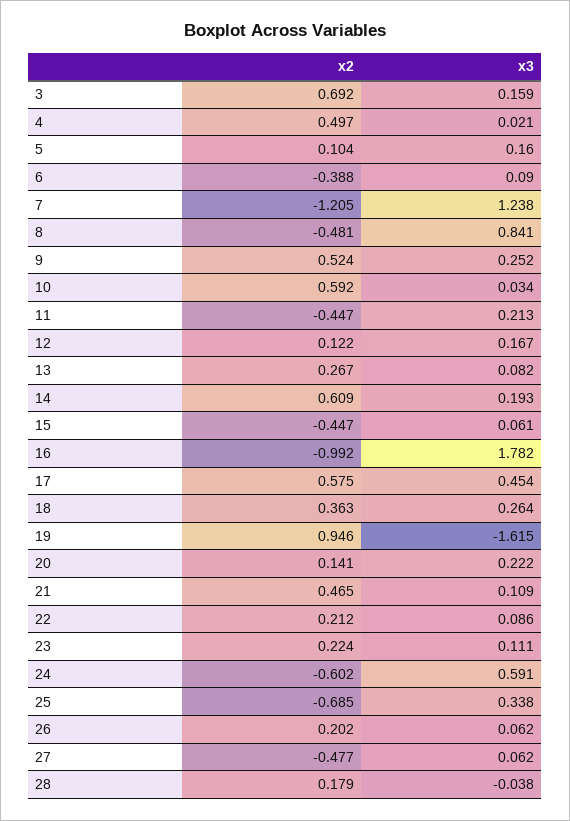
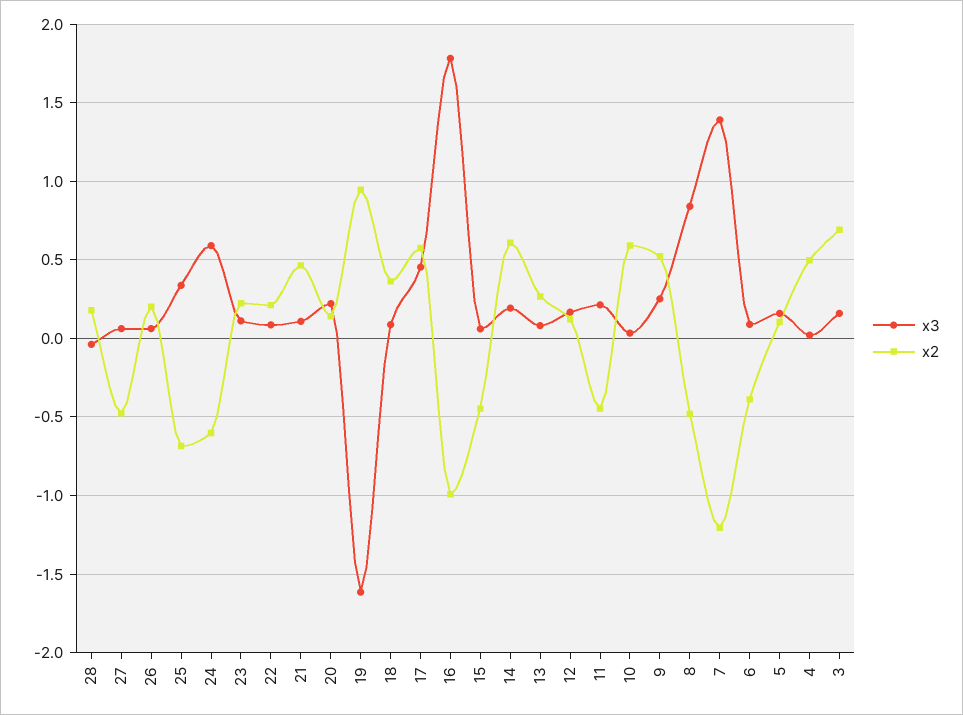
x3, 7: 1.238 -> 1.4
x3, 18: 0.264 -> 0.1

